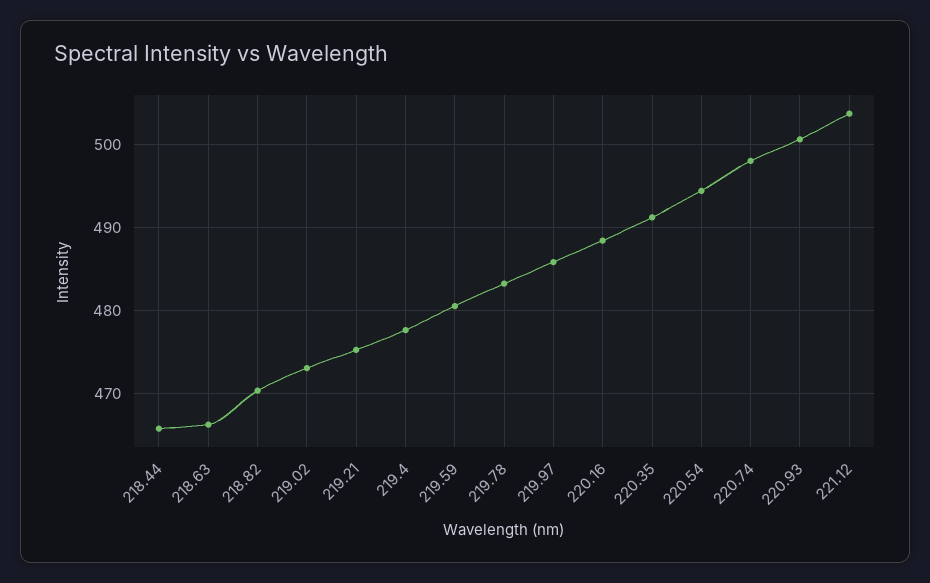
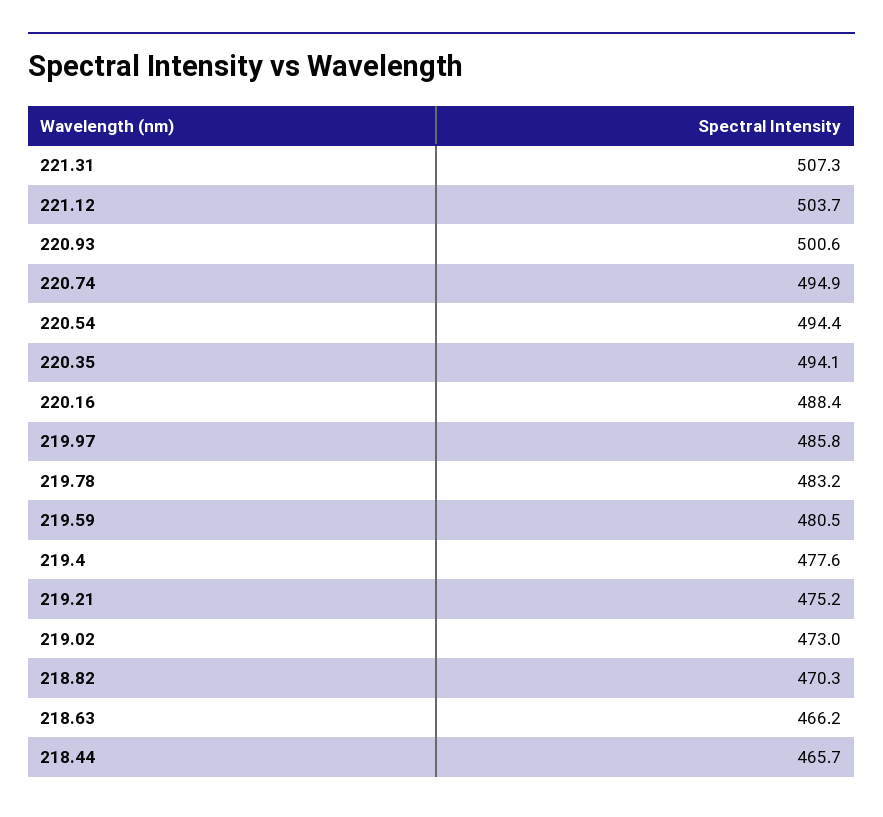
220.35: 491 -> 494.1
220.74: 498 -> 494.9
221.31: none -> 507.3

